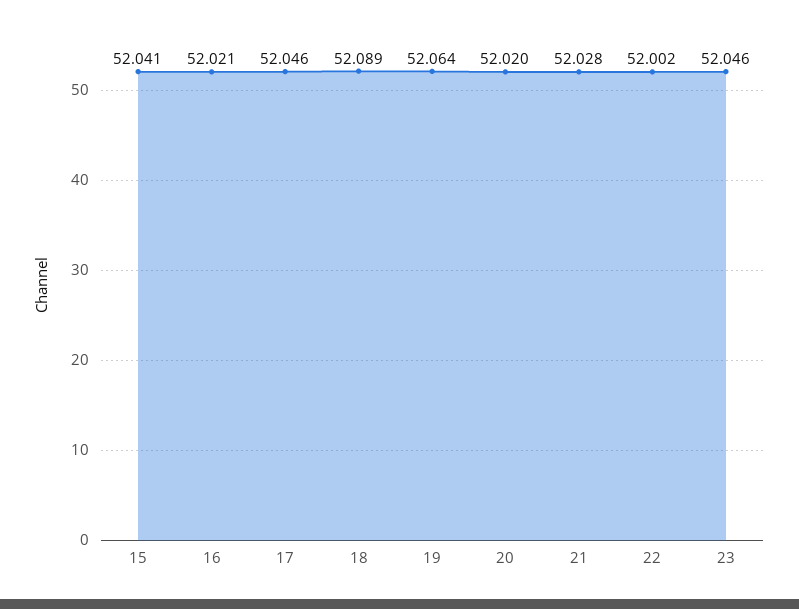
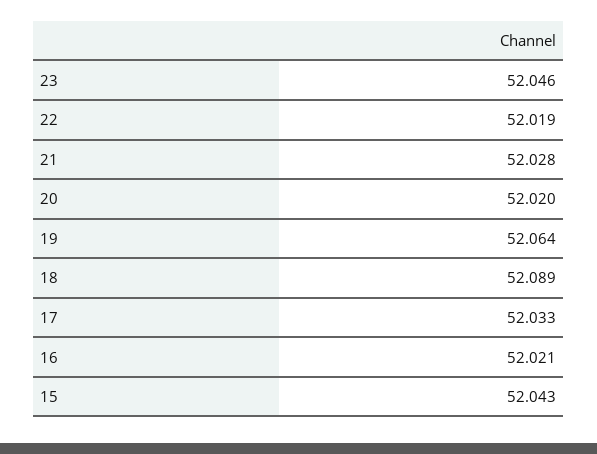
15: 52.041 -> 52.043
17: 52.046 -> 52.033
22: 52.002 -> 52.019

